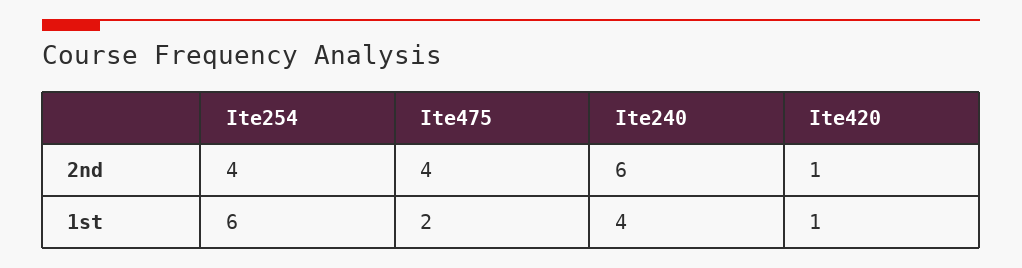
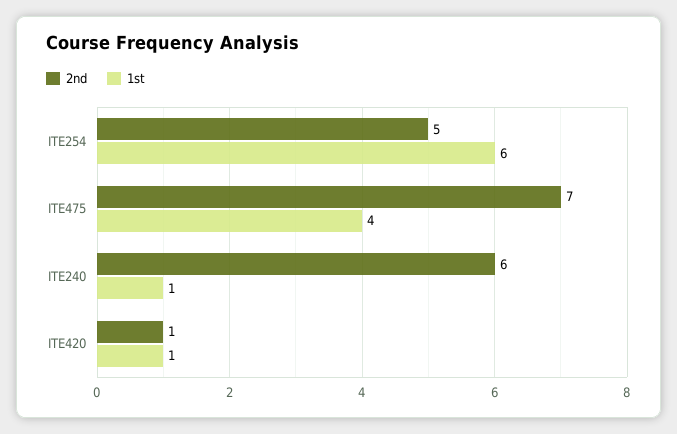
2nd, Ite254: 4 -> 5
2nd, Ite475: 4 -> 7
1st, Ite475: 2 -> 4
1st, Ite240: 4 -> 1

